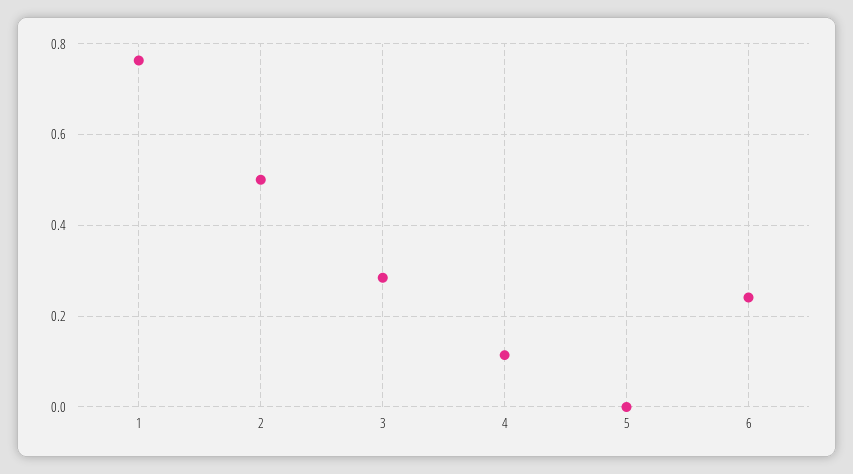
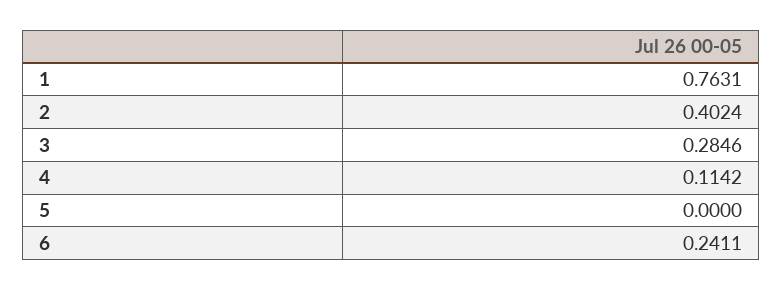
2: 0.5 -> 0.4024

